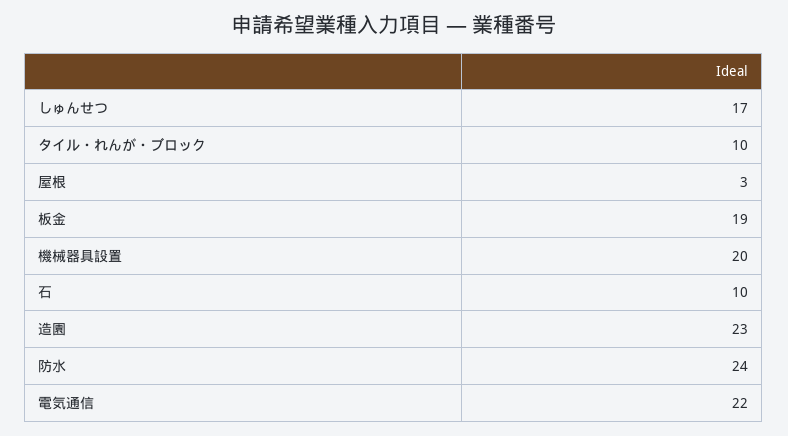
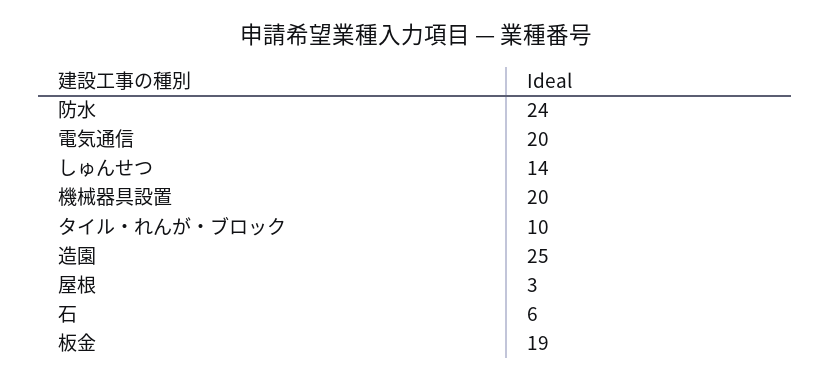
しゅんせつ: 17 -> 14
石: 10 -> 6
造園: 23 -> 25
電気通信: 22 -> 20

